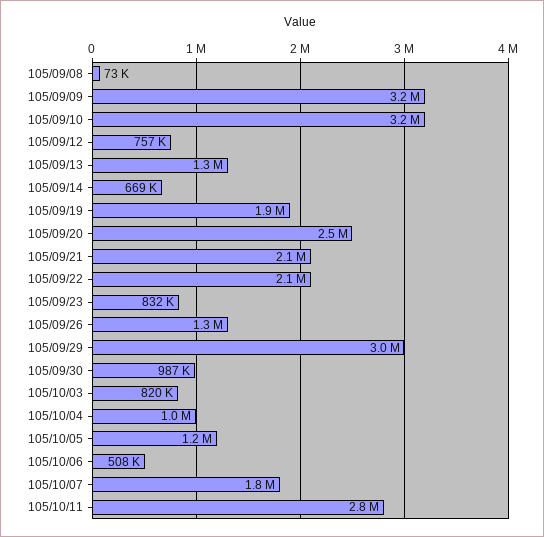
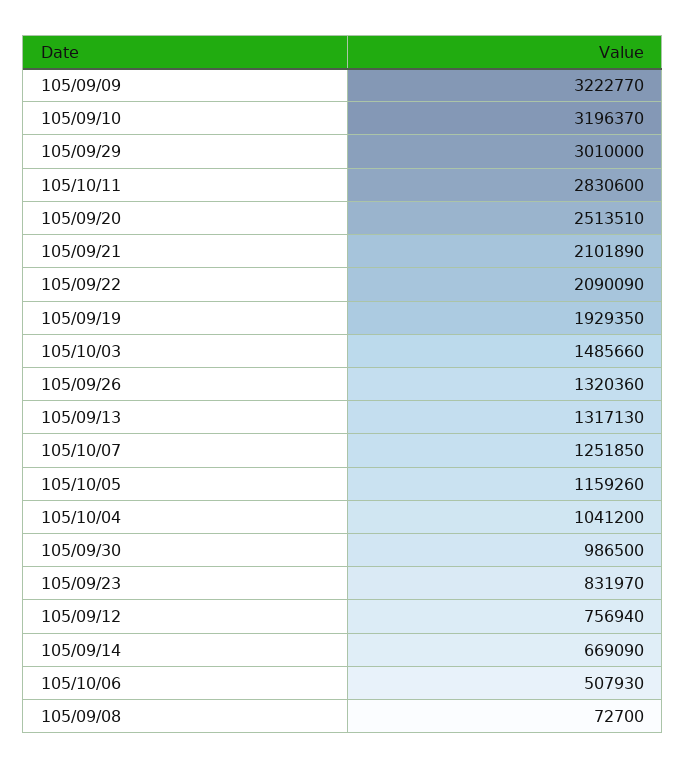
105/10/03: 820000 -> 1485660
105/10/07: 1800000 -> 1251850

